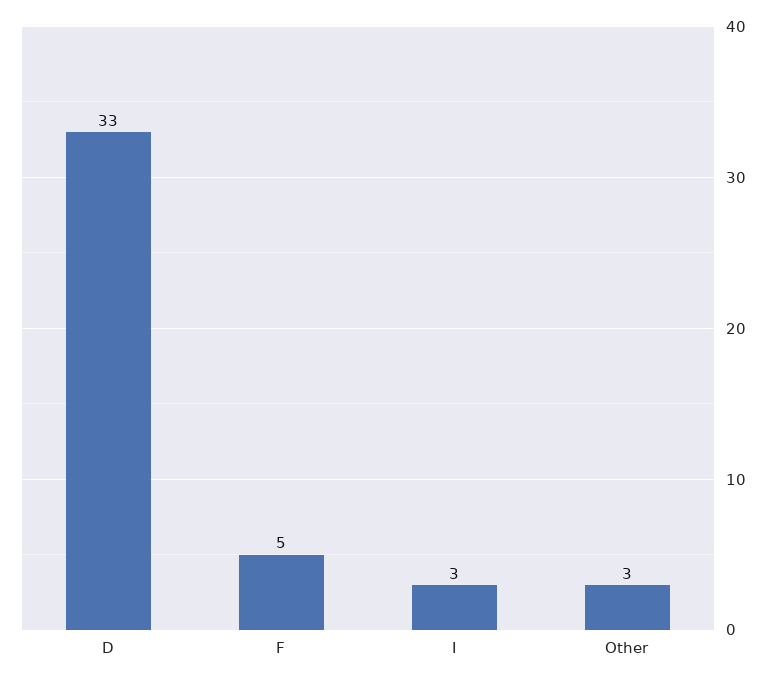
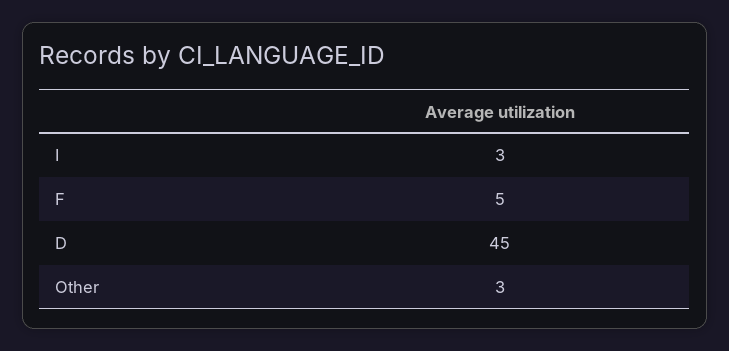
D: 33 -> 45

